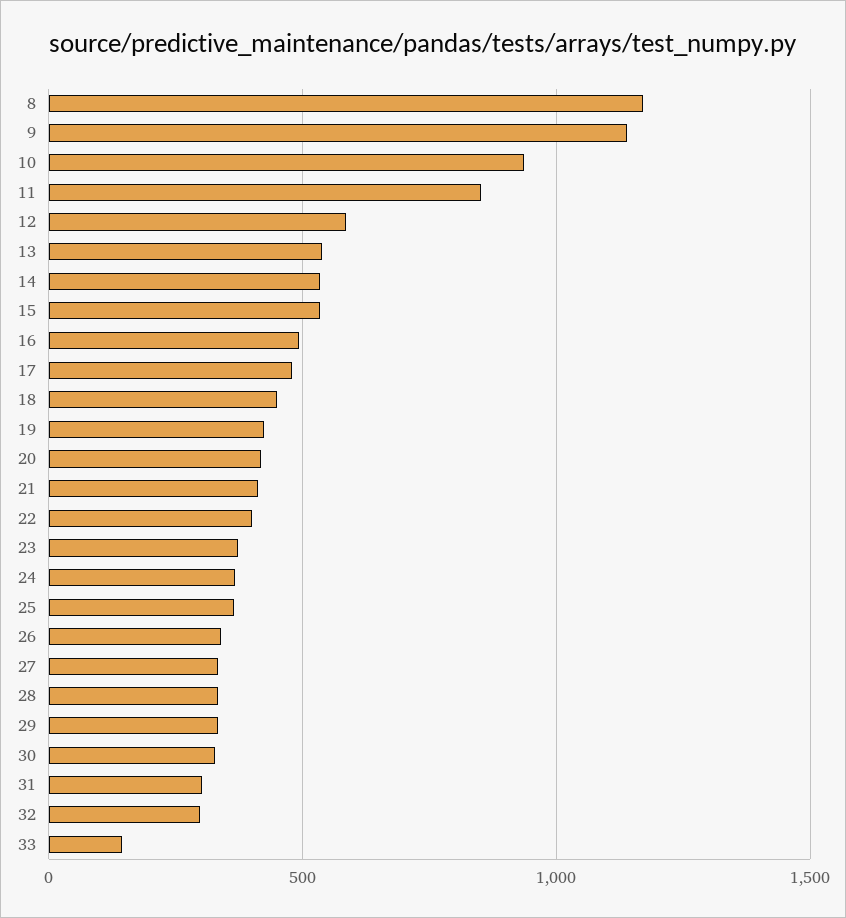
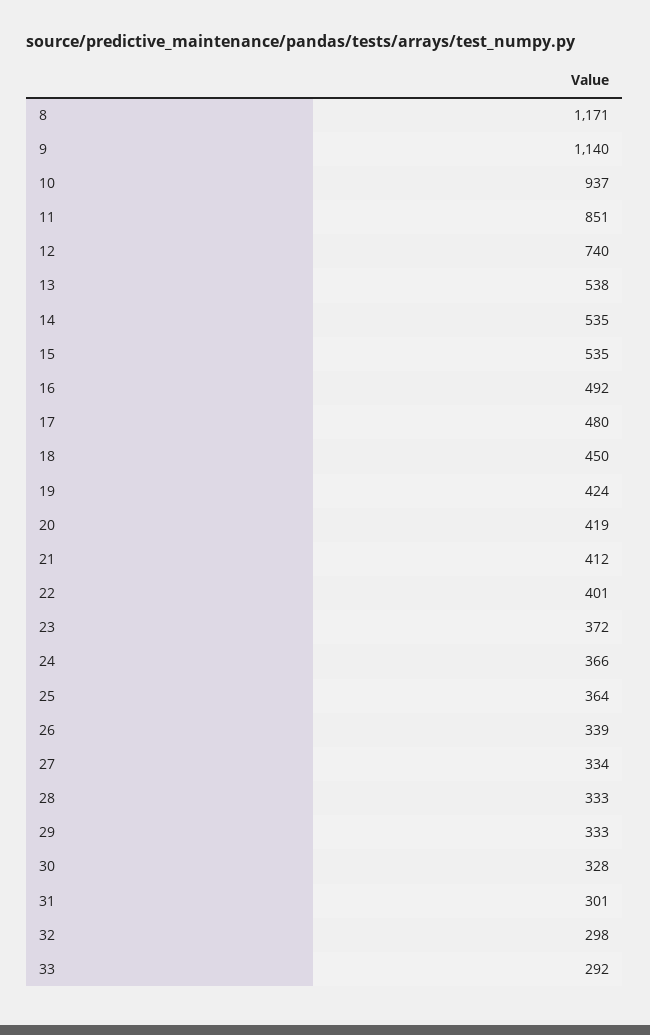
12: 600 -> 740
33: 150 -> 292

